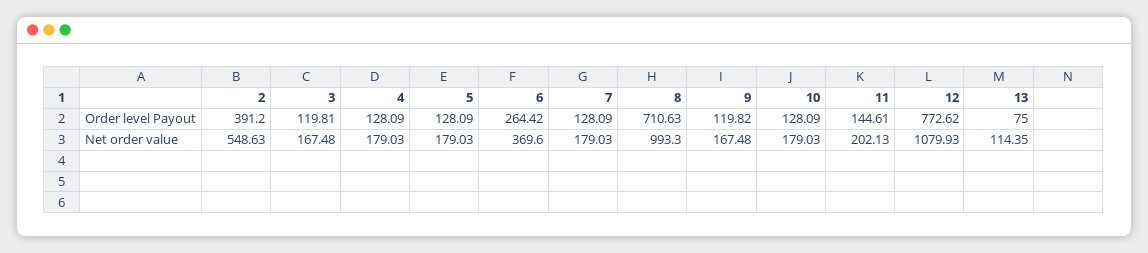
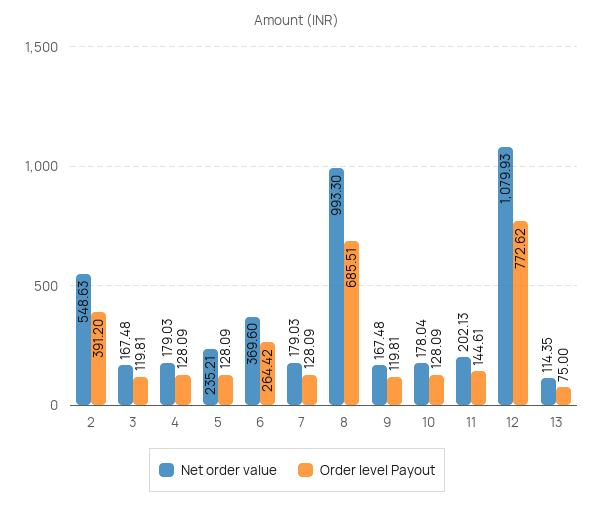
Order level Payout, 8: 710.63 -> 685.51
Order level Payout, 9: 119.82 -> 119.81
Net order value, 5: 179.03 -> 235.21
Net order value, 10: 179.03 -> 178.04

